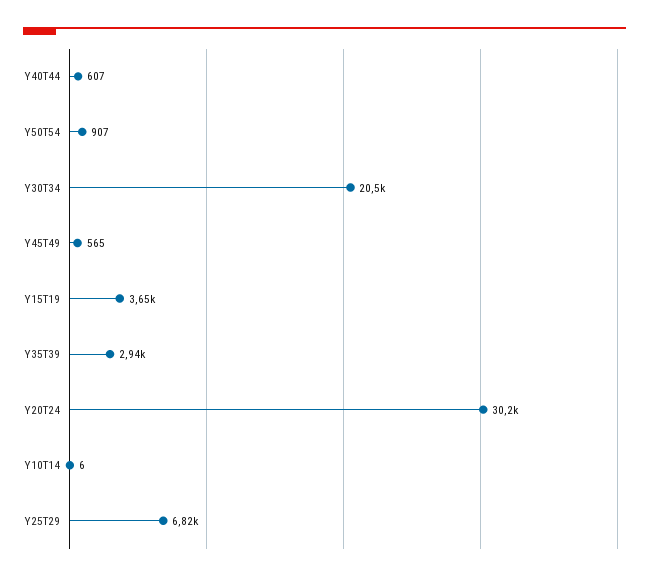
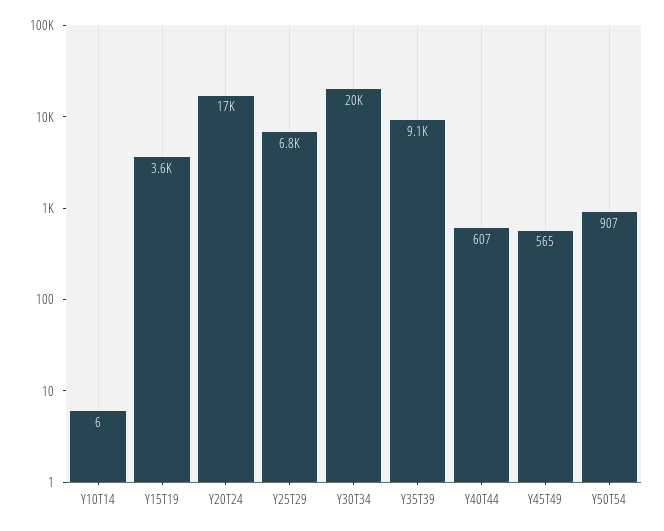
Y35T39: 2940 -> 9100
Y20T24: 30200 -> 17000

